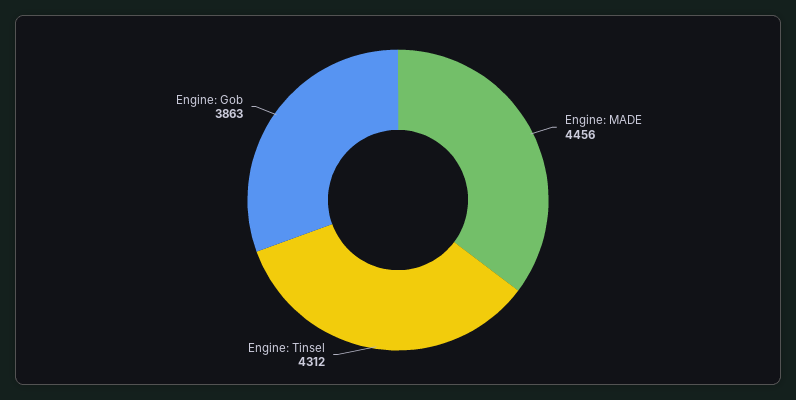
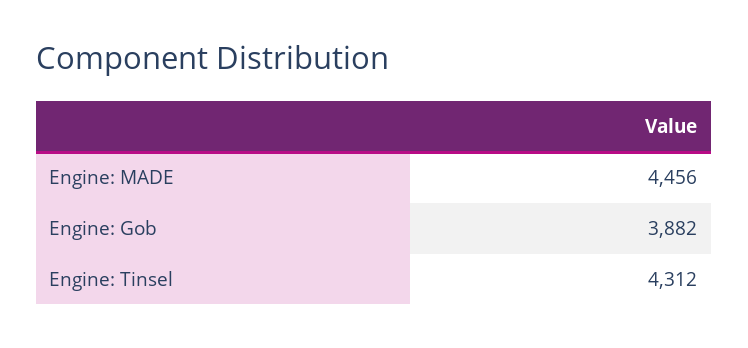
Engine: Gob: 3863 -> 3882

